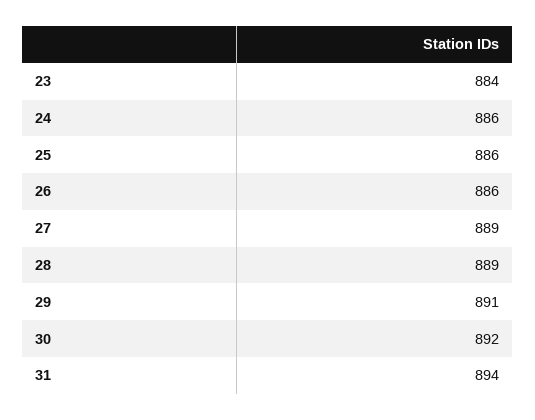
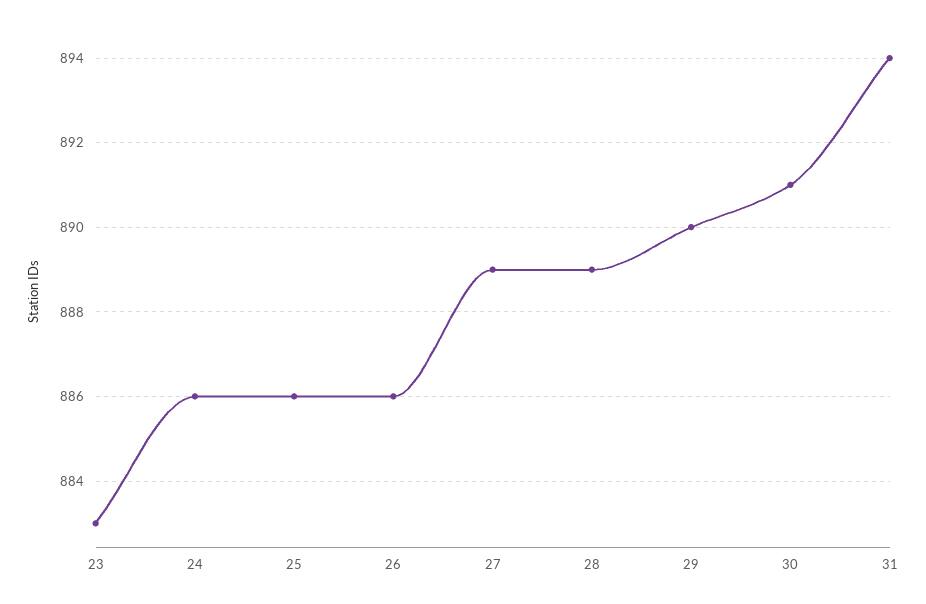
23: 884 -> 883
29: 891 -> 890
30: 892 -> 891

